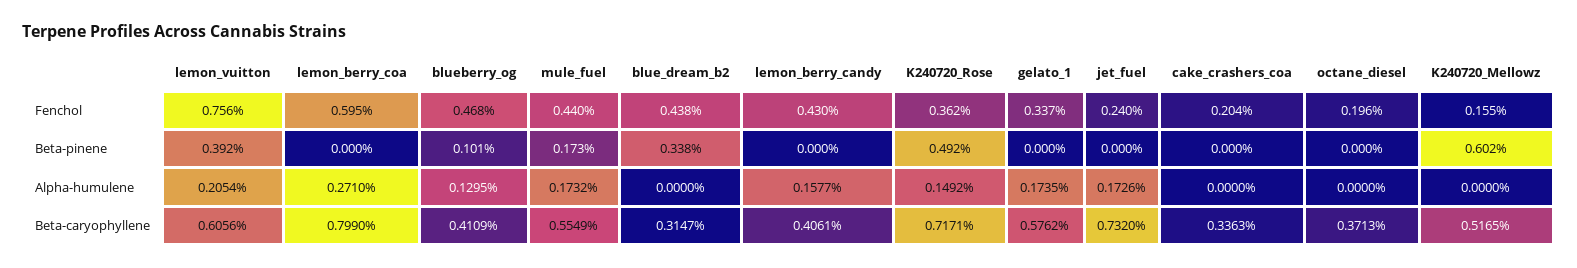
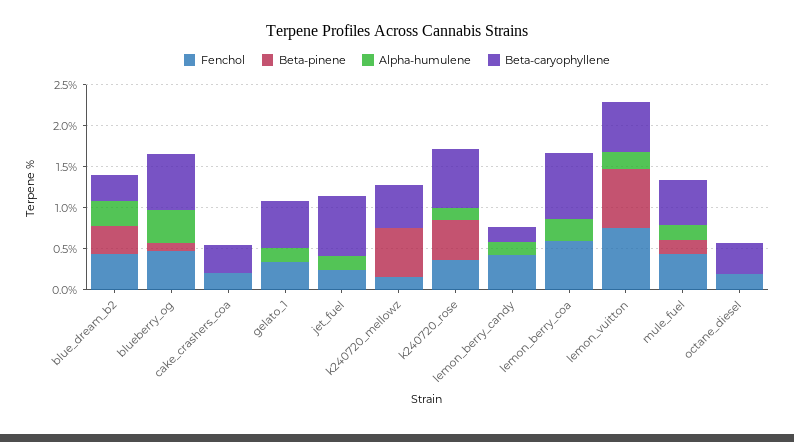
Beta-pinene, lemon_vuitton: 0.392 -> 0.7
Alpha-humulene, blueberry_og: 0.1295 -> 0.4
Alpha-humulene, blue_dream_b2: 0 -> 0.3
Beta-caryophyllene, blueberry_og: 0.4109 -> 0.7
Beta-caryophyllene, lemon_berry_candy: 0.4061 -> 0.2

